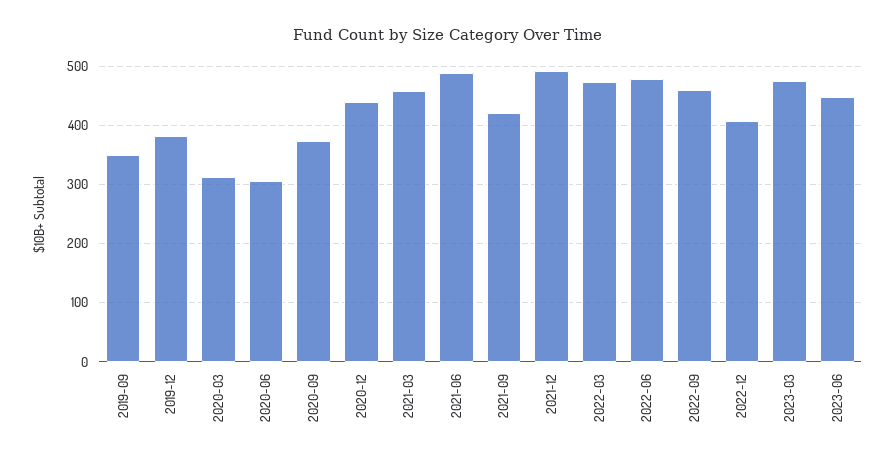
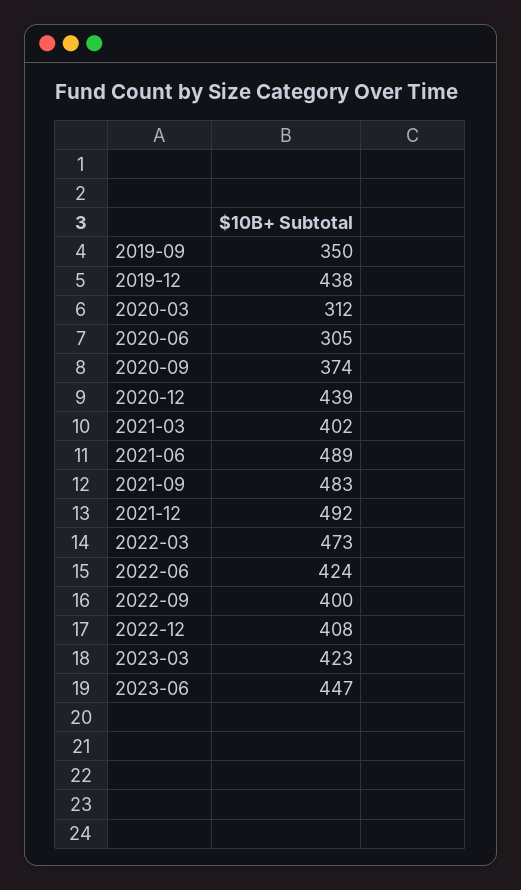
2019-12: 380 -> 438
2021-03: 460 -> 402
2021-09: 420 -> 483
2022-06: 480 -> 424
2022-09: 460 -> 400
2023-03: 480 -> 423

